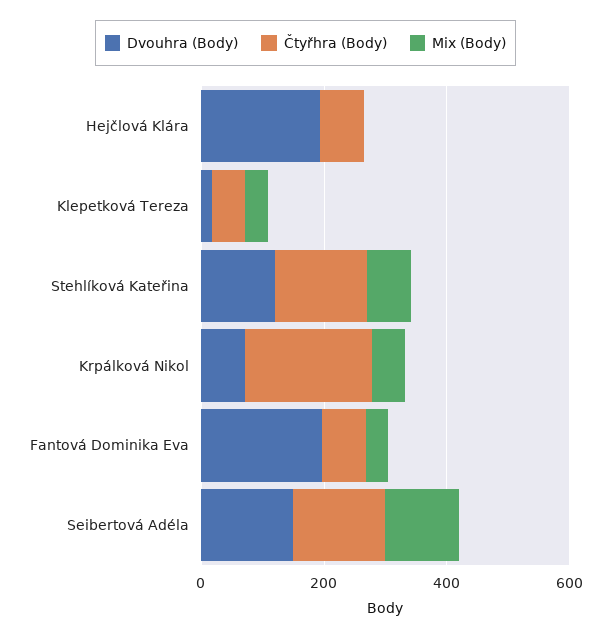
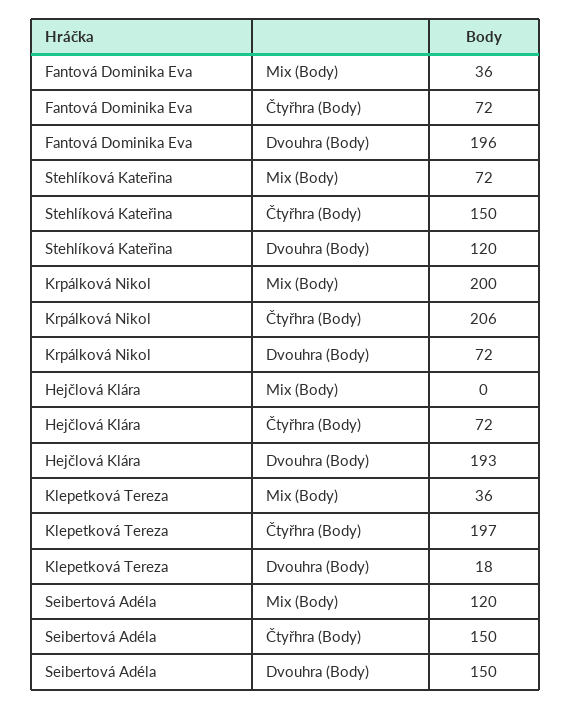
Čtyřhra (Body), Klepetková Tereza: 50 -> 197
Mix (Body), Krpálková Nikol: 50 -> 200

